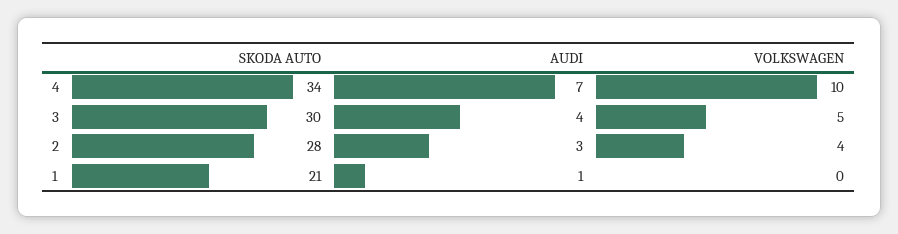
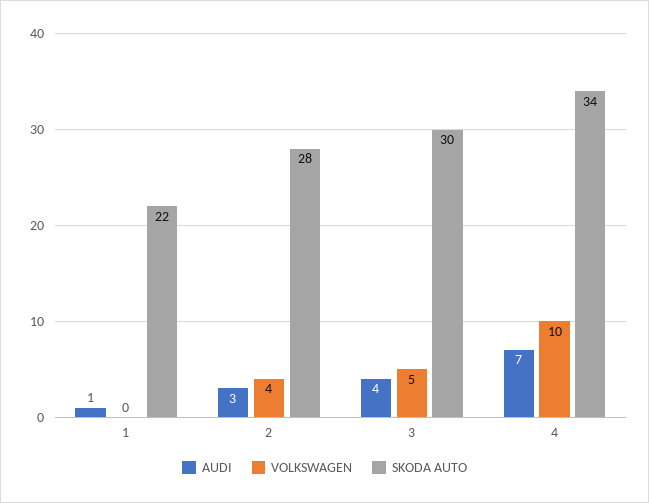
SKODA AUTO, 1: 21 -> 22

